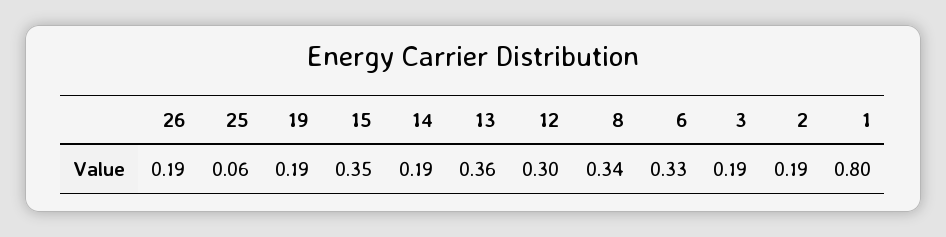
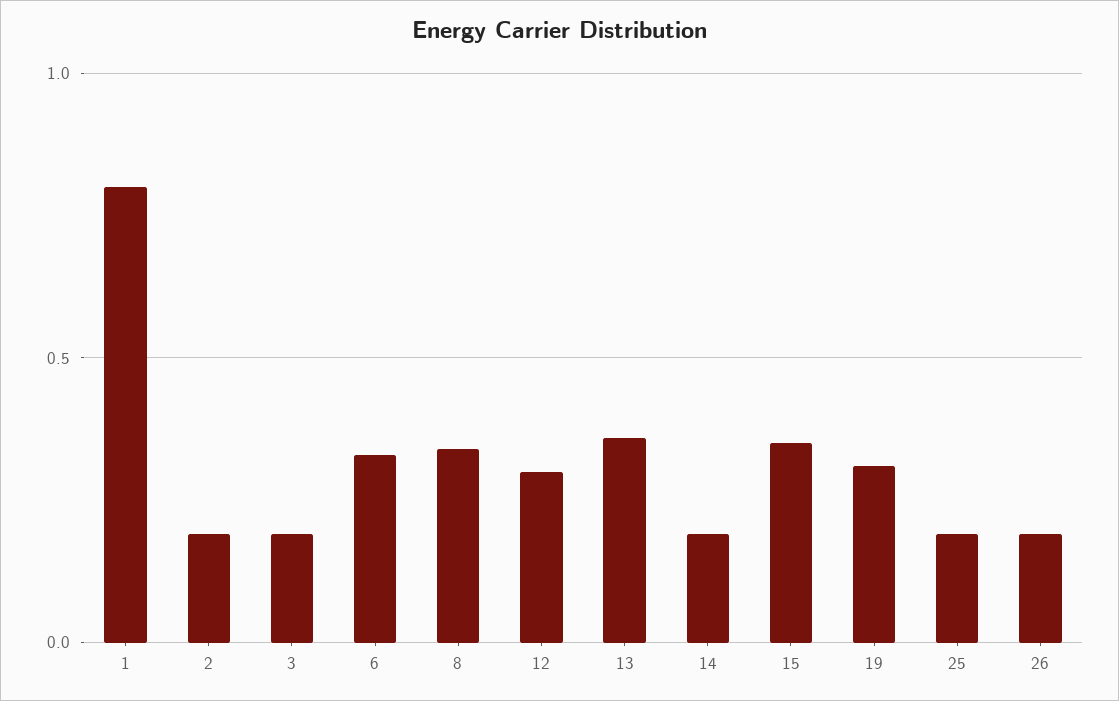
25: 0.06 -> 0.2
19: 0.19 -> 0.3

